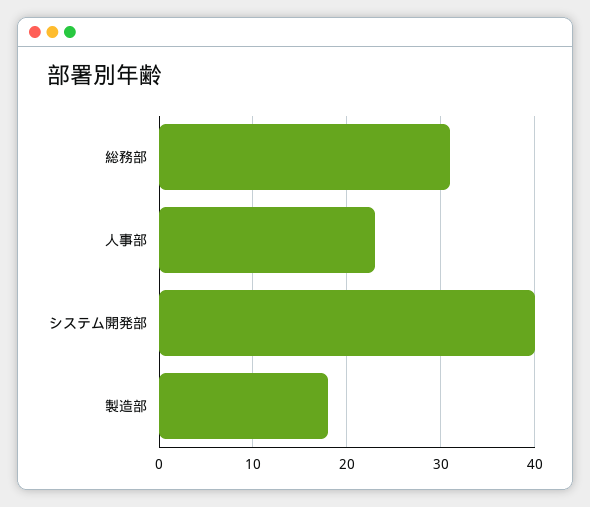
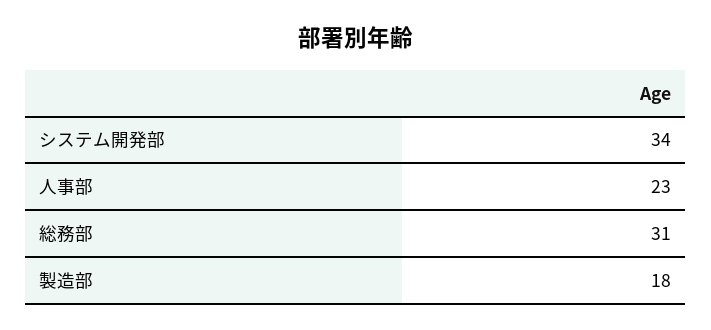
システム開発部: 40 -> 34

